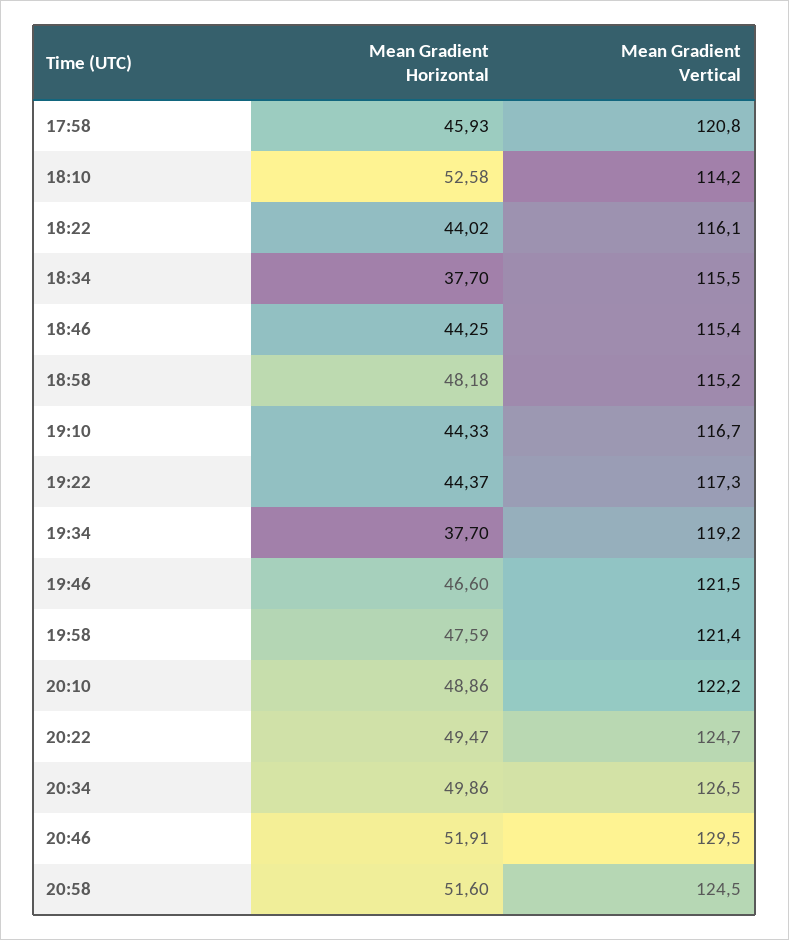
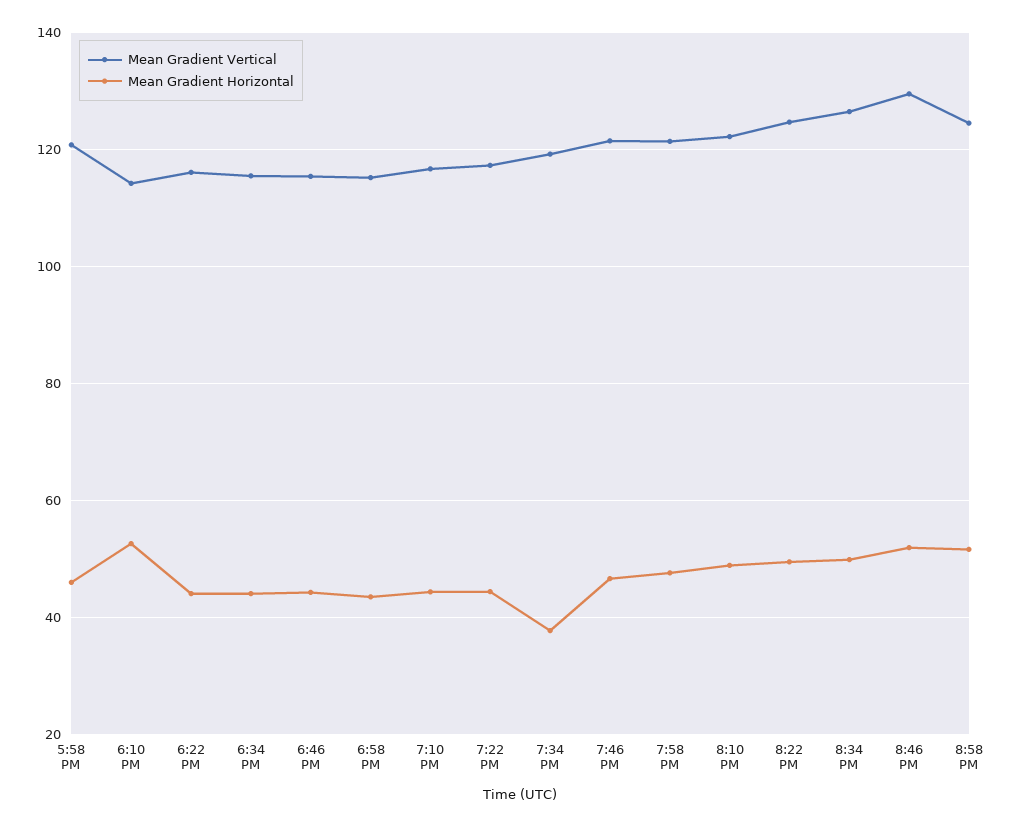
Mean Gradient Horizontal, 18:34: 37.7 -> 44
Mean Gradient Horizontal, 18:58: 48.18 -> 44

